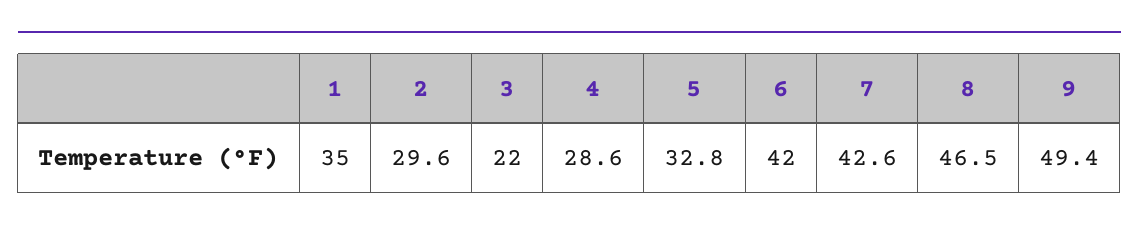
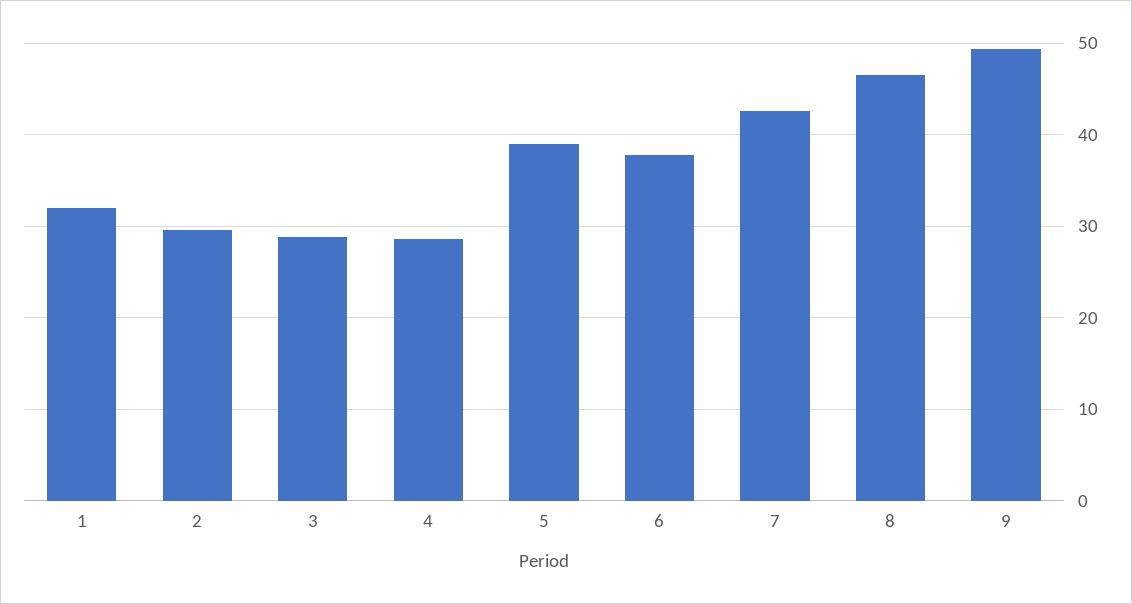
1: 35 -> 32
3: 22 -> 29
5: 32.8 -> 39
6: 42 -> 38

